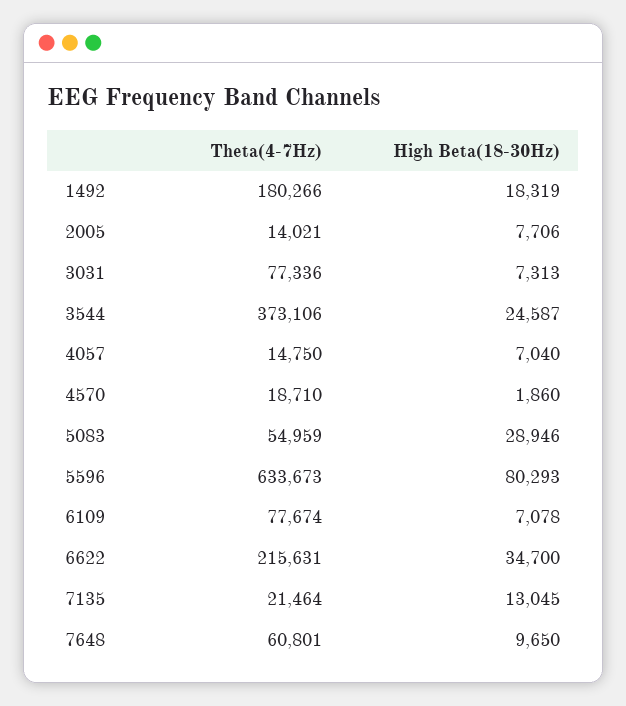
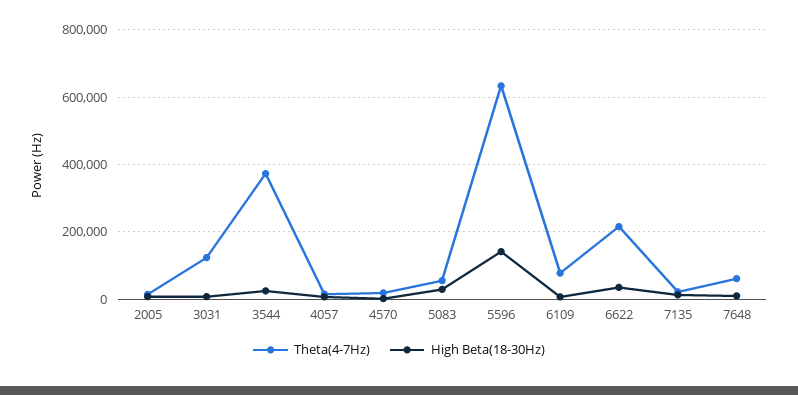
Theta(4-7Hz), 1492: 180266 -> none
High Beta(18-30Hz), 1492: 18319 -> none
Theta(4-7Hz), 3031: 77336 -> 120000
High Beta(18-30Hz), 5596: 80293 -> 140000

